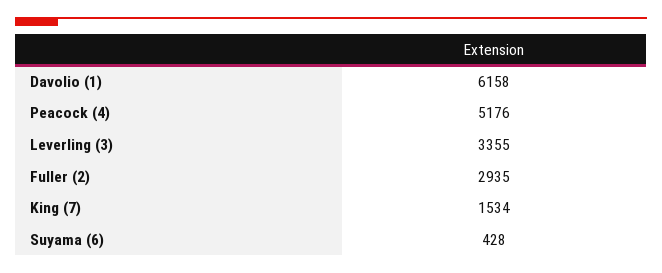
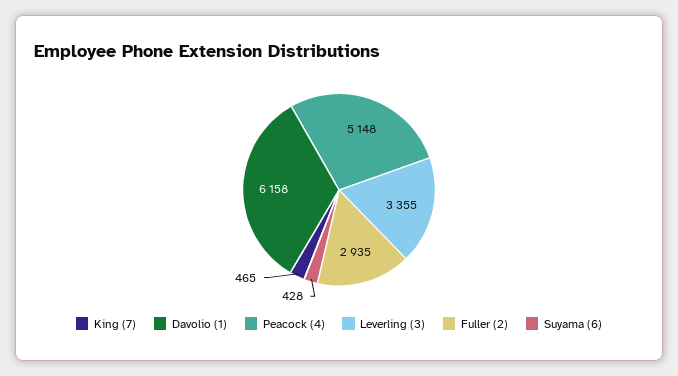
Peacock (4): 5176 -> 5148
King (7): 1534 -> 465

